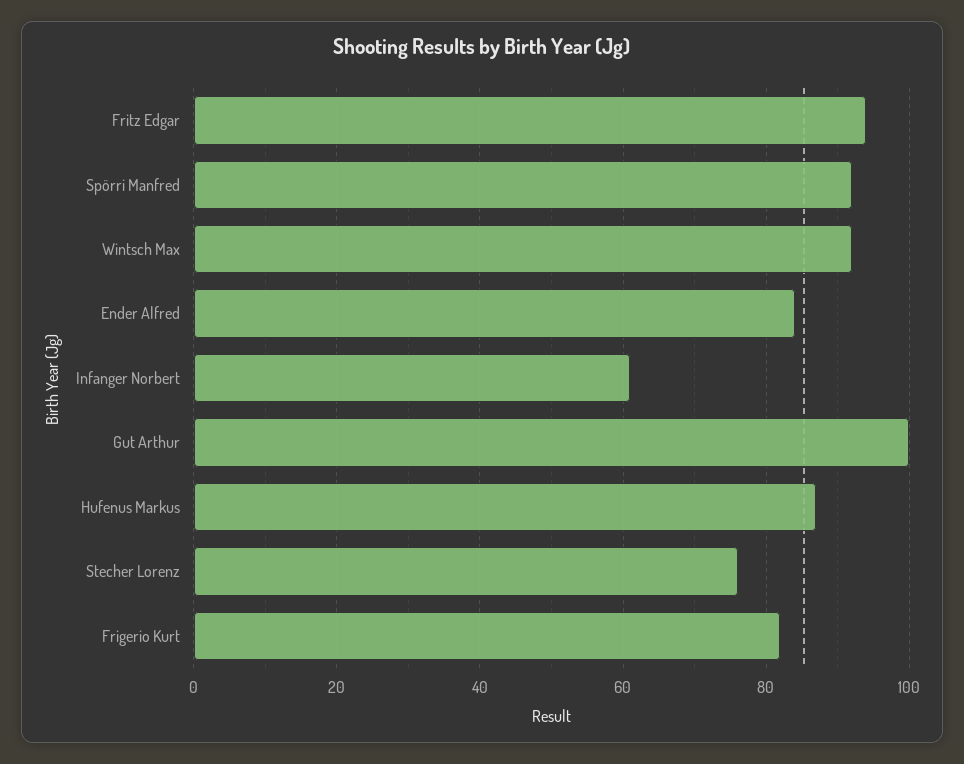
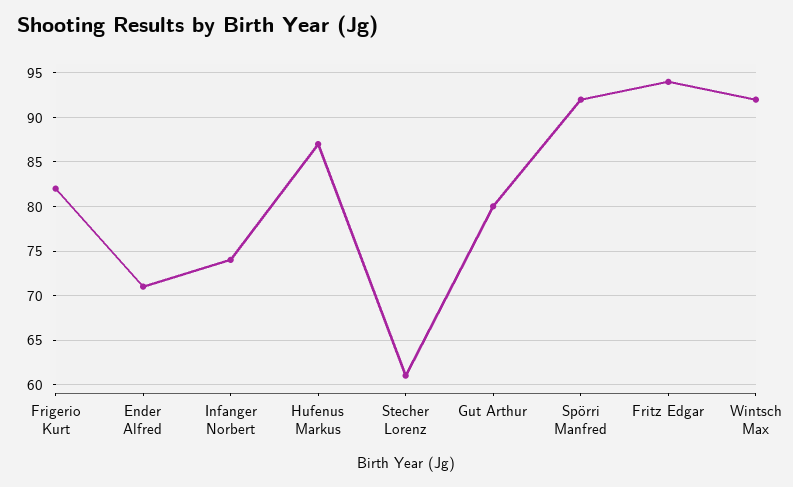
Ender Alfred: 85 -> 71
Infanger Norbert: 60 -> 74
Gut Arthur: 100 -> 80
Stecher Lorenz: 75 -> 61

